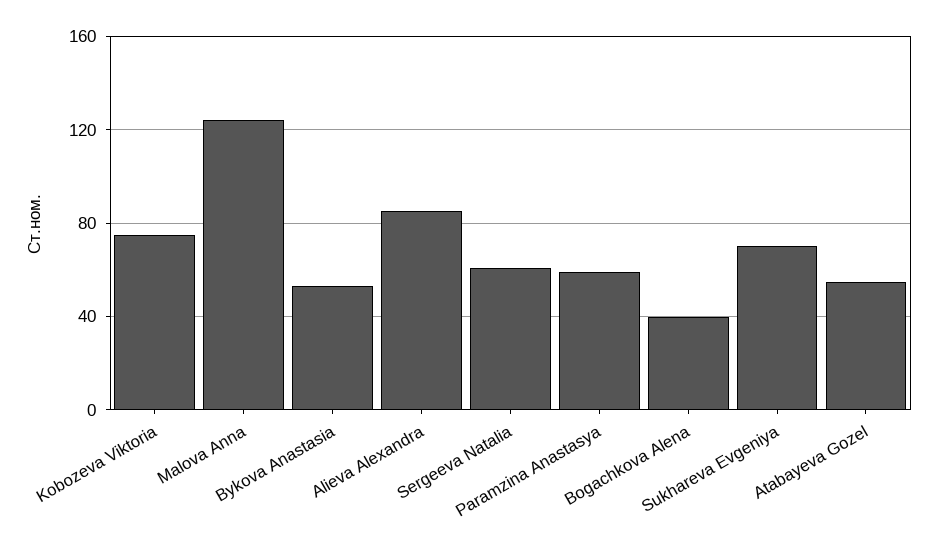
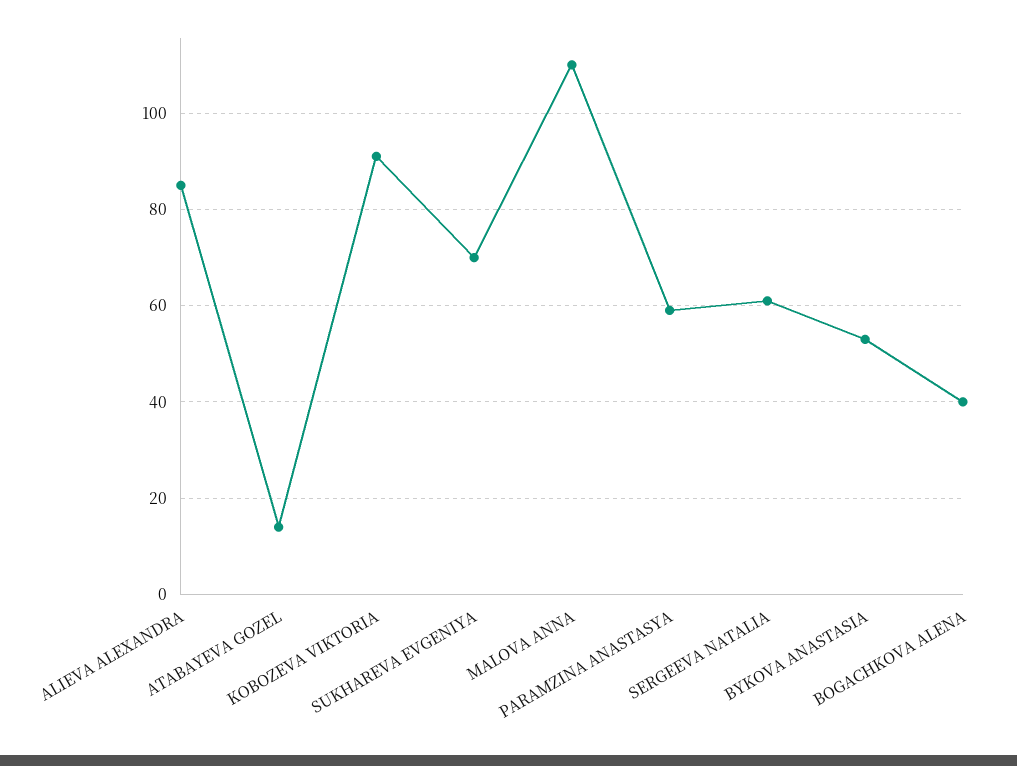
Kobozeva Viktoria: 75 -> 90
Malova Anna: 125 -> 110
Atabayeva Gozel: 55 -> 15

